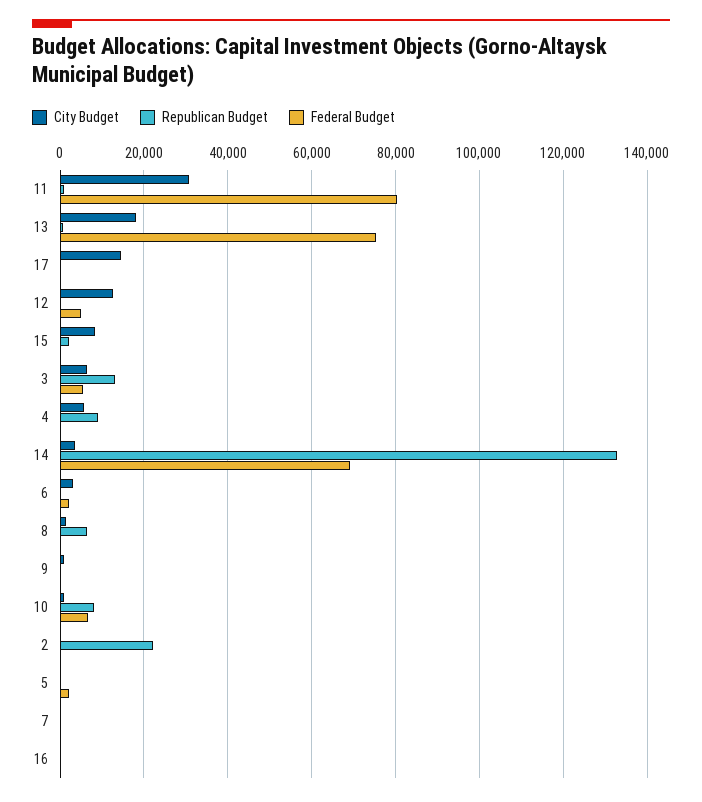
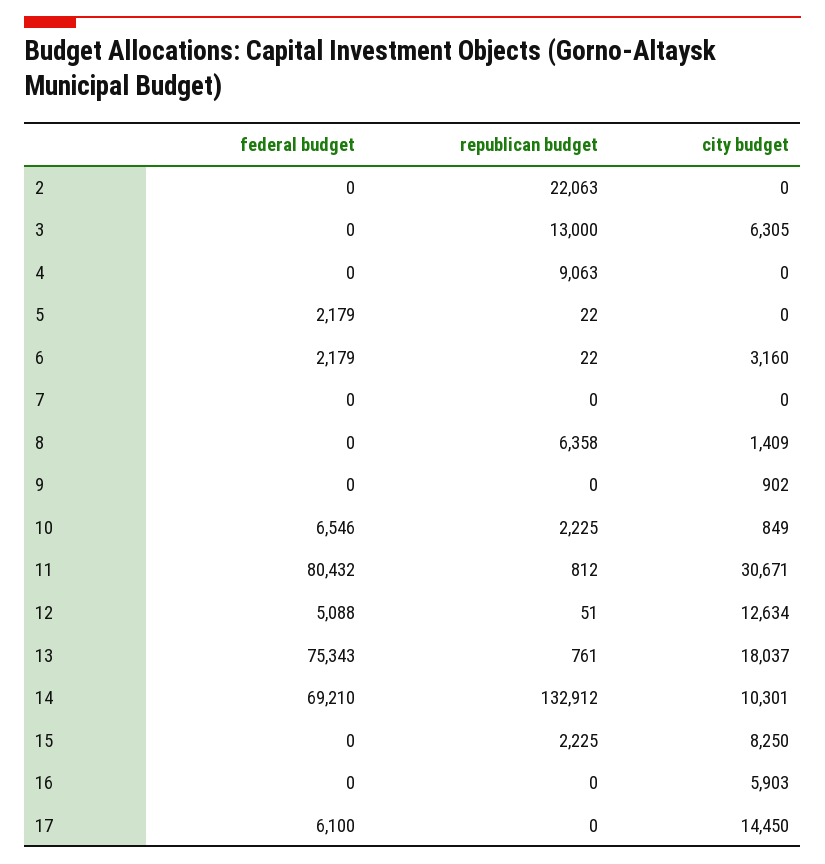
Federal Budget, 17: 0 -> 6100
Federal Budget, 3: 6000 -> 0
City Budget, 4: 6000 -> 0
City Budget, 14: 4000 -> 10301
Republican Budget, 10: 8000 -> 2225
City Budget, 16: 0 -> 5903

